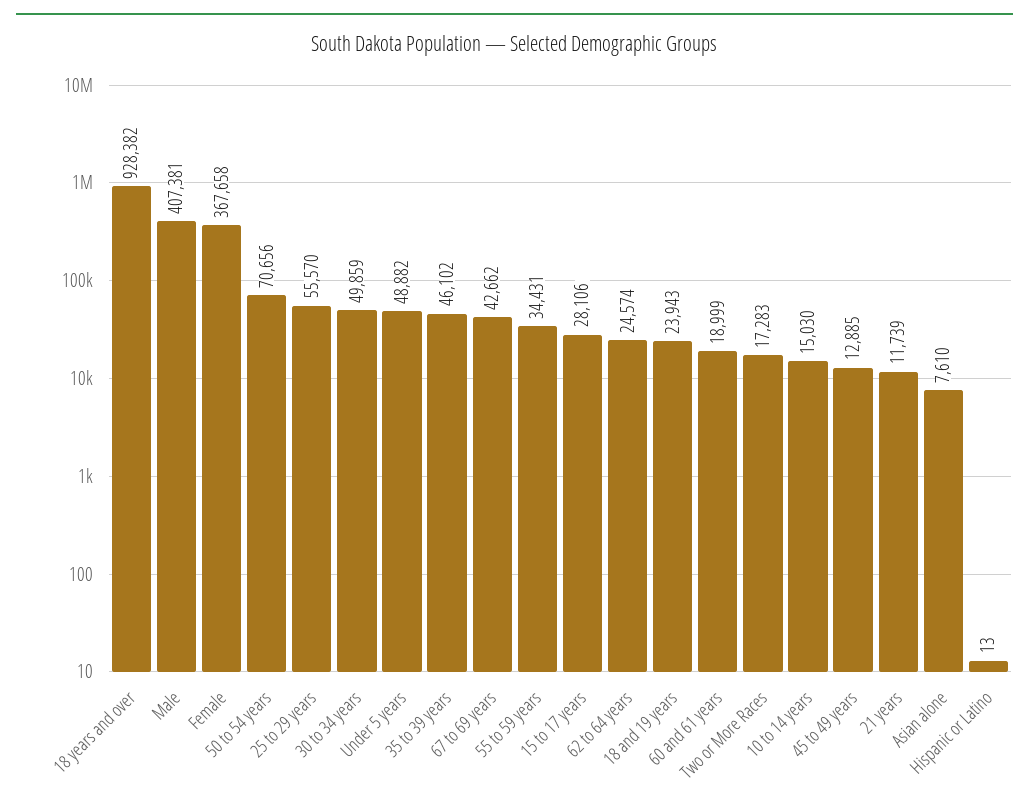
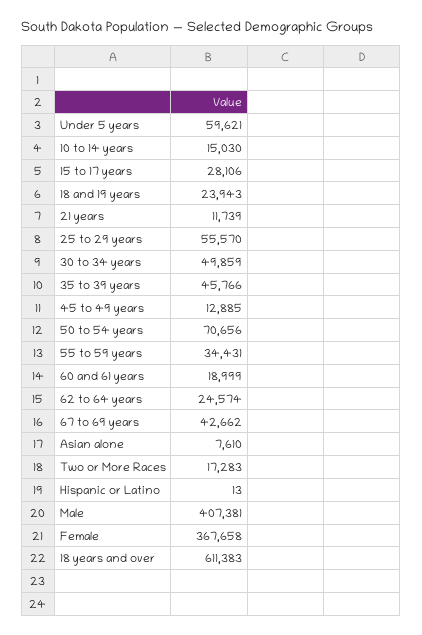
18 years and over: 928382 -> 611383
Under 5 years: 48882 -> 59621
35 to 39 years: 46102 -> 45766

